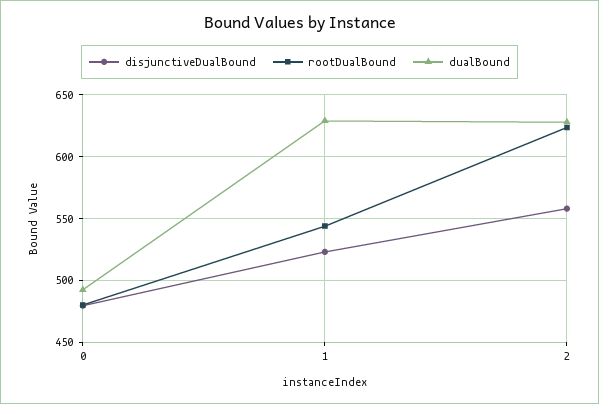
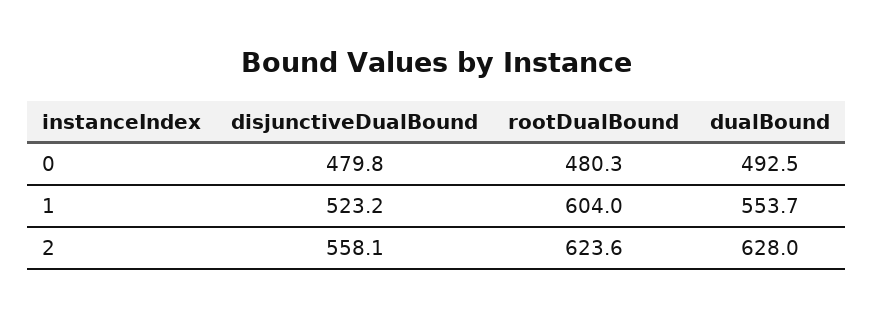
rootDualBound, 1: 545 -> 604
dualBound, 1: 630 -> 553.7

